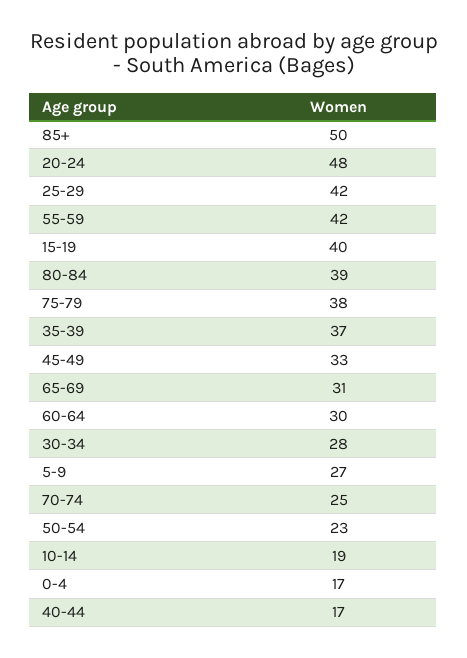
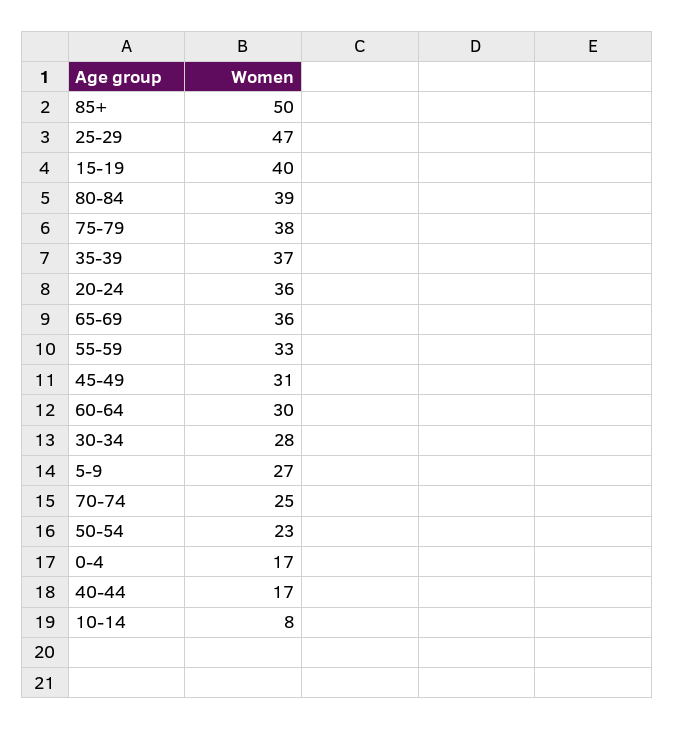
20-24: 48 -> 36
25-29: 42 -> 47
55-59: 42 -> 33
45-49: 33 -> 31
65-69: 31 -> 36
10-14: 19 -> 8

